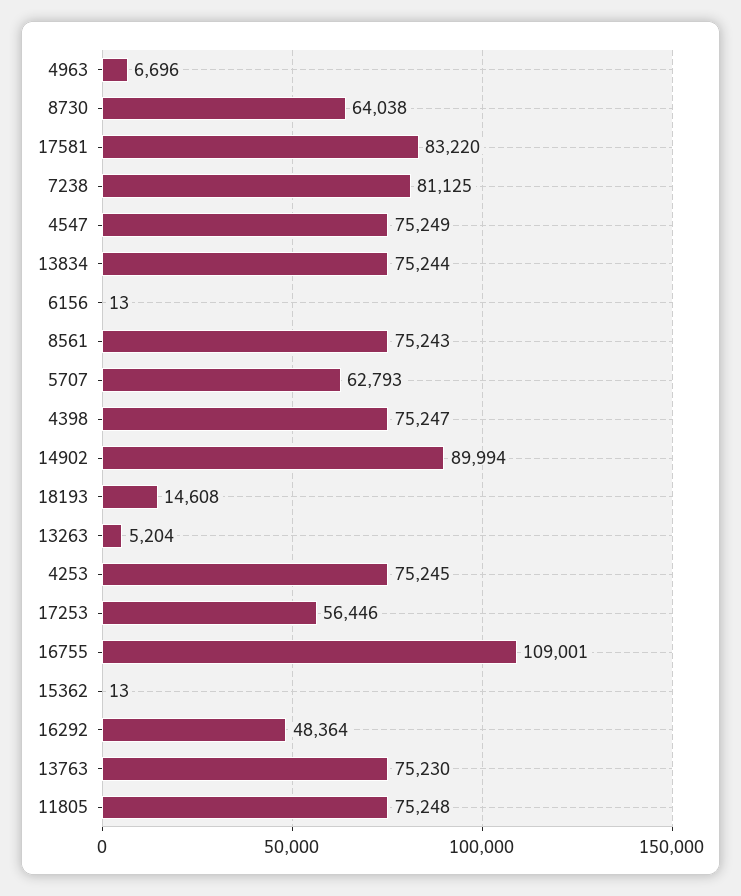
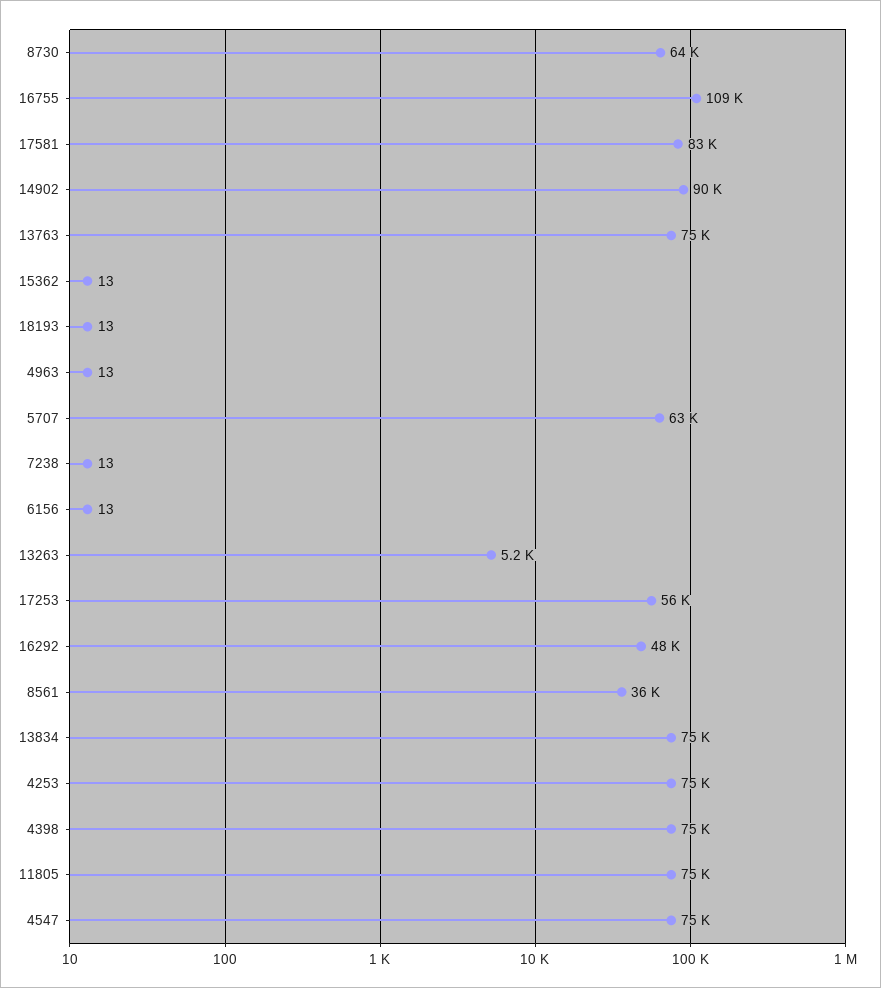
4963: 6696 -> 13
7238: 81125 -> 13
8561: 75243 -> 36000
18193: 14608 -> 13

